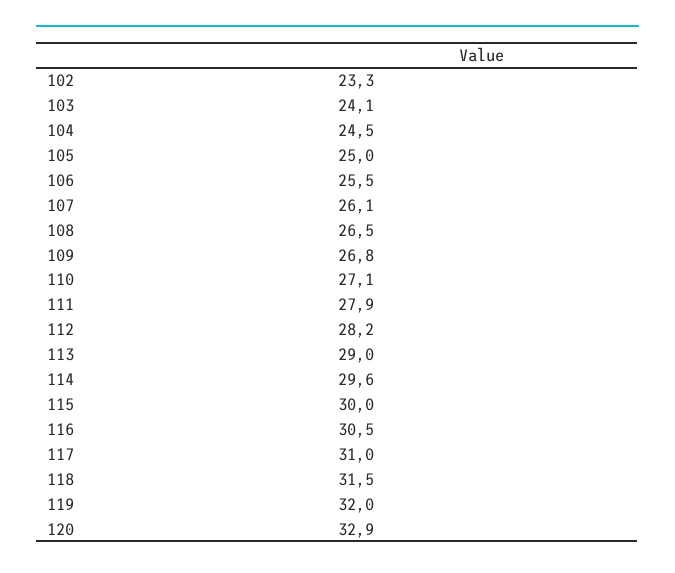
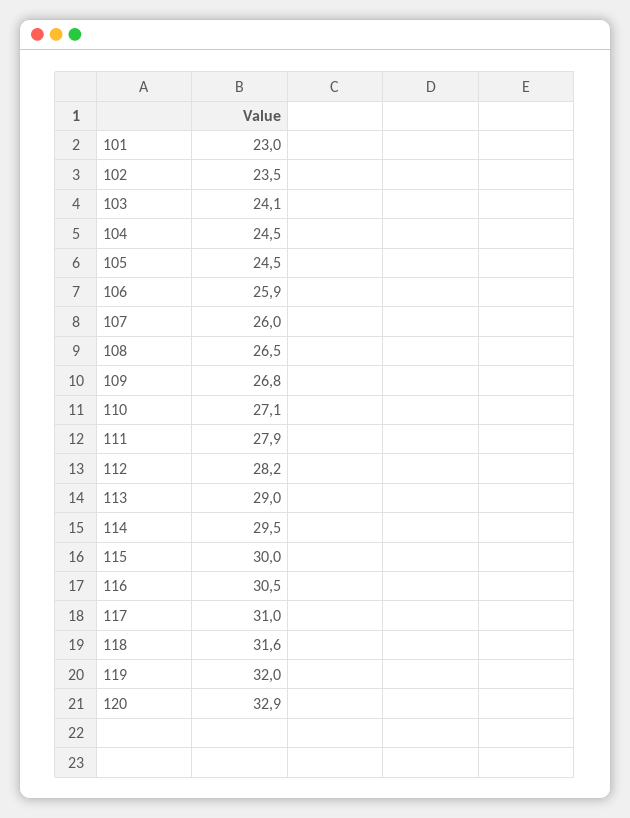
102: 23.3 -> 23.5
105: 25 -> 24.5
106: 25.5 -> 25.9
107: 26.1 -> 26
114: 29.6 -> 29.5
118: 31.5 -> 31.6
101: none -> 23

